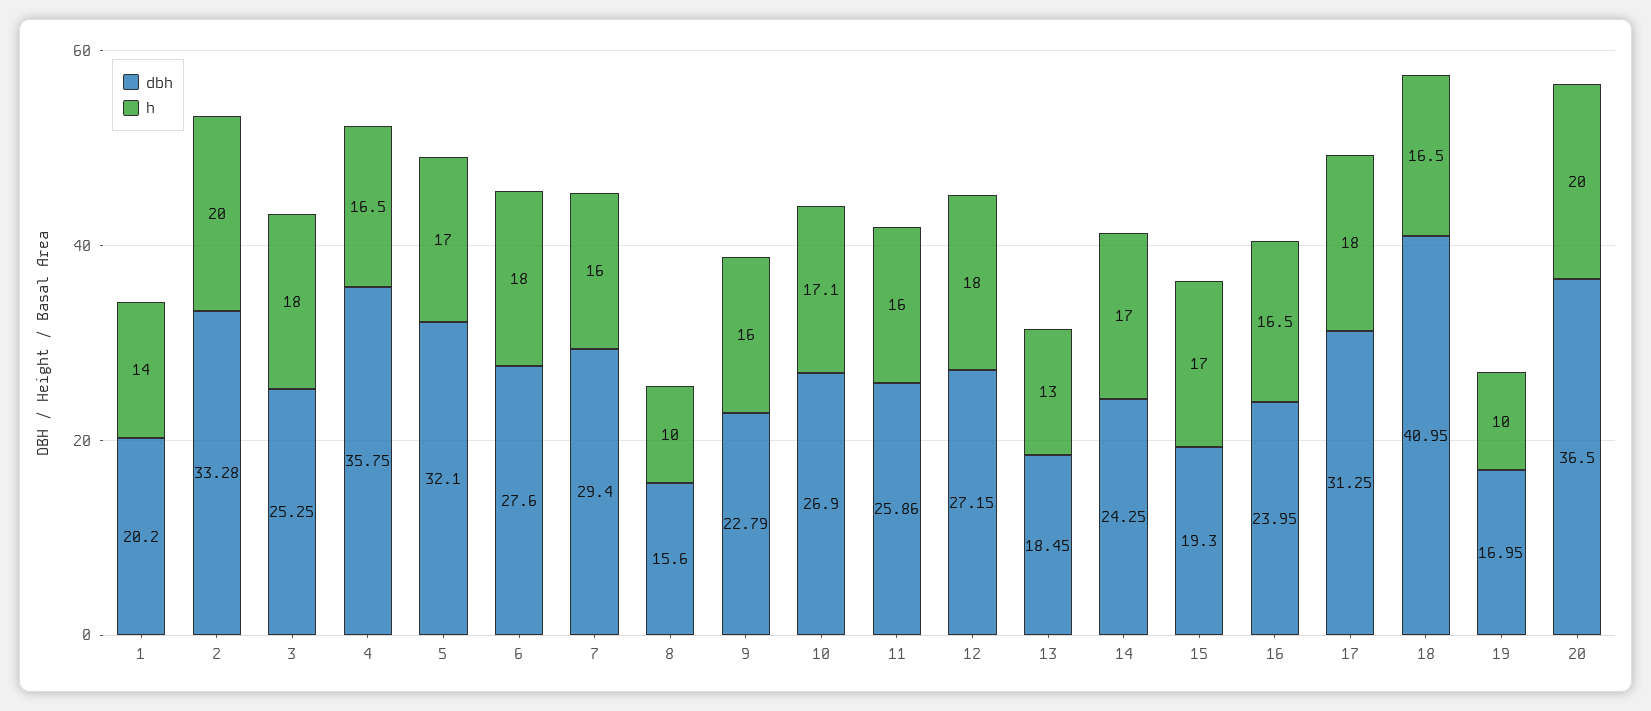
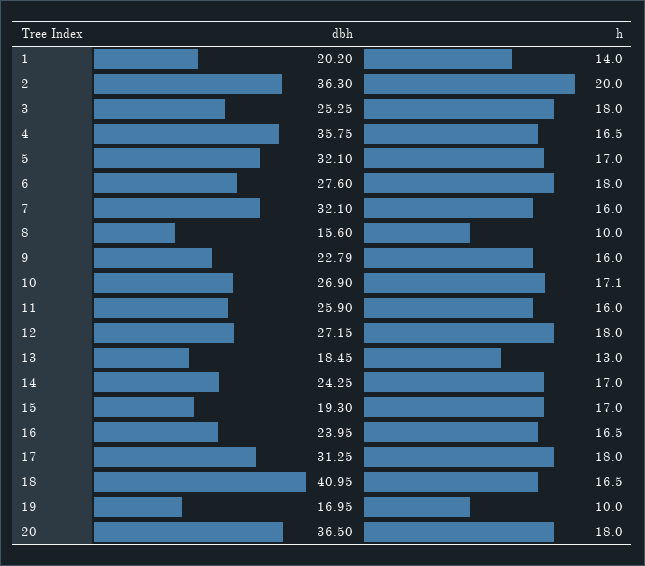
dbh, 2: 33.28 -> 36.3
dbh, 7: 29.4 -> 32.1
dbh, 11: 25.86 -> 25.9
h, 20: 20 -> 18

